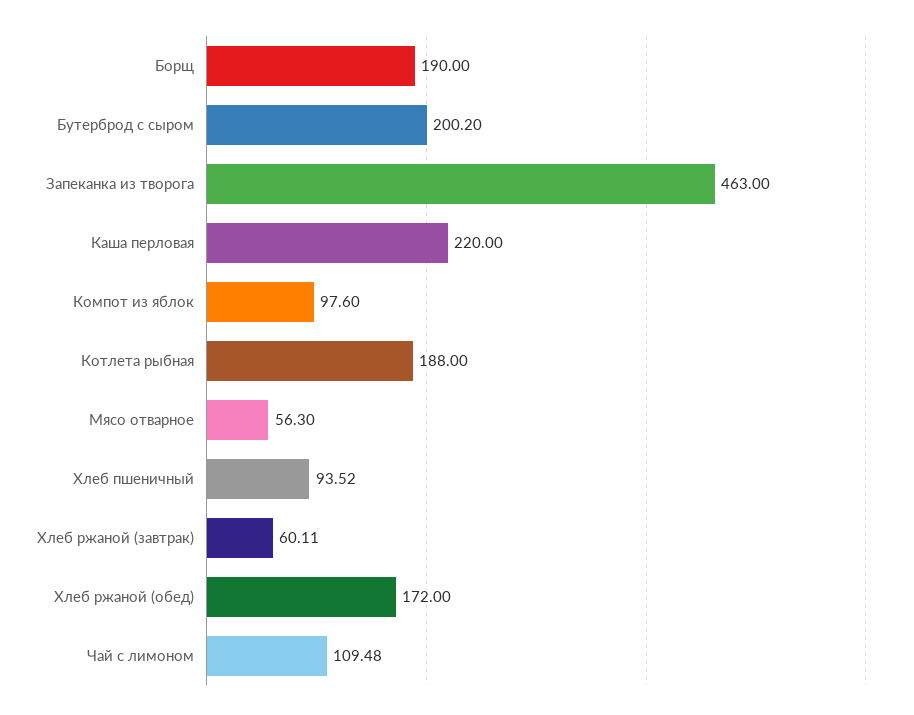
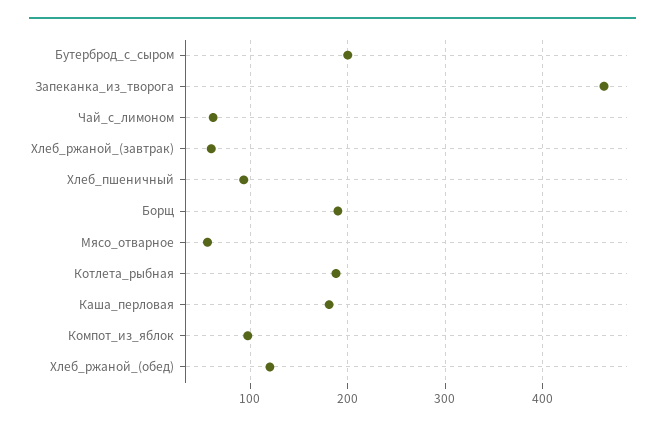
Каша перловая: 220 -> 180
Хлеб ржаной (обед): 172 -> 120
Чай с лимоном: 109.48 -> 60

